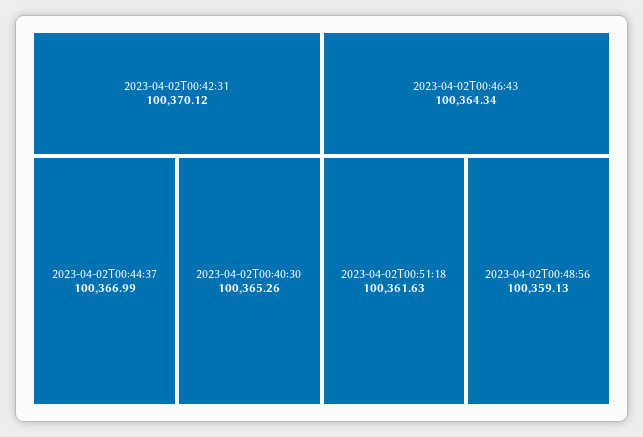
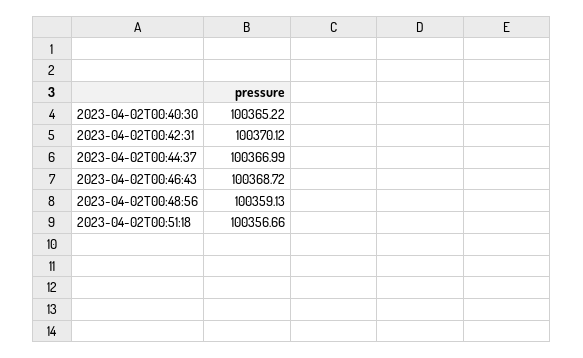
2023-04-02T00:40:30: 100365.26 -> 100365.22
2023-04-02T00:46:43: 100364.34 -> 100368.72
2023-04-02T00:51:18: 100361.63 -> 100356.66

